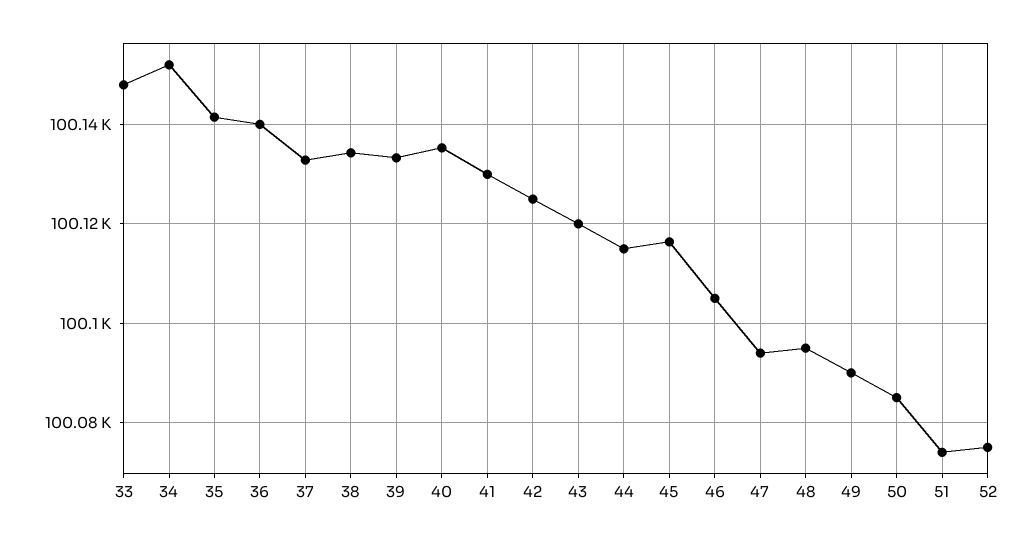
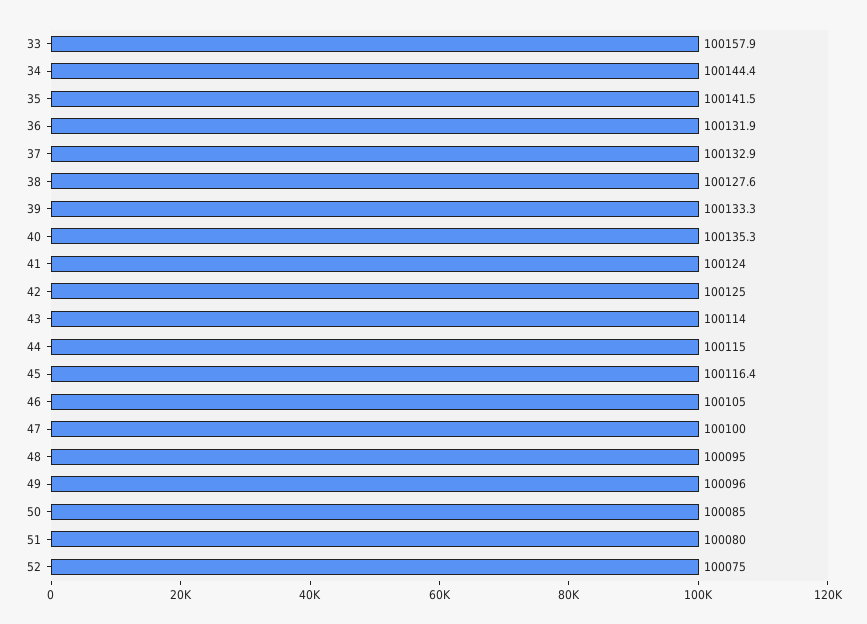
33: 100148 -> 100157.9
34: 100152 -> 100144.4
36: 100140 -> 100131.9
38: 100134 -> 100127.6
41: 100130 -> 100124
43: 100120 -> 100114
47: 100094 -> 100100
49: 100090 -> 100096
51: 100074 -> 100080

